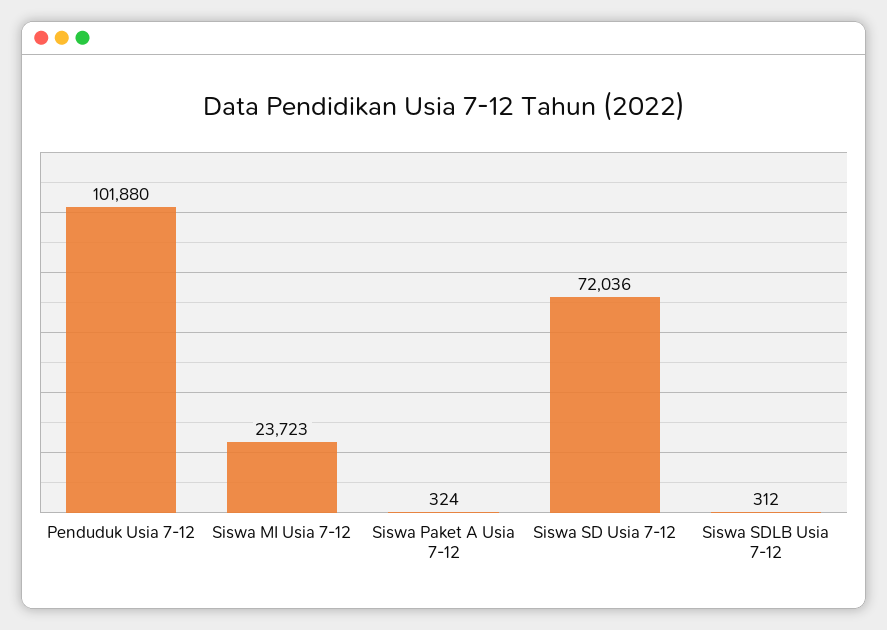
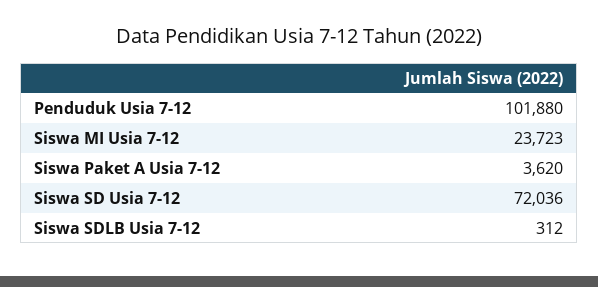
Siswa Paket A Usia 7-12: 324 -> 3620

